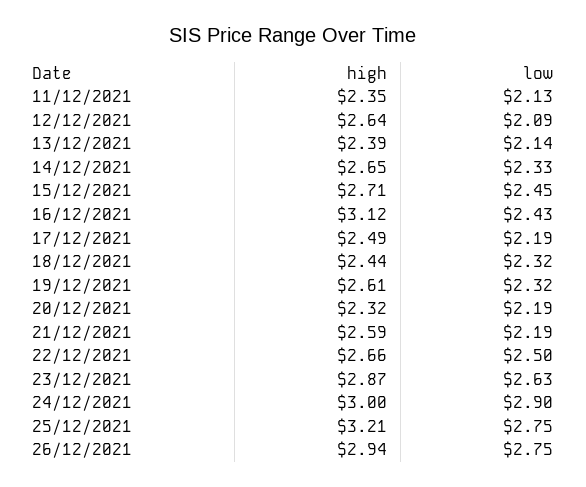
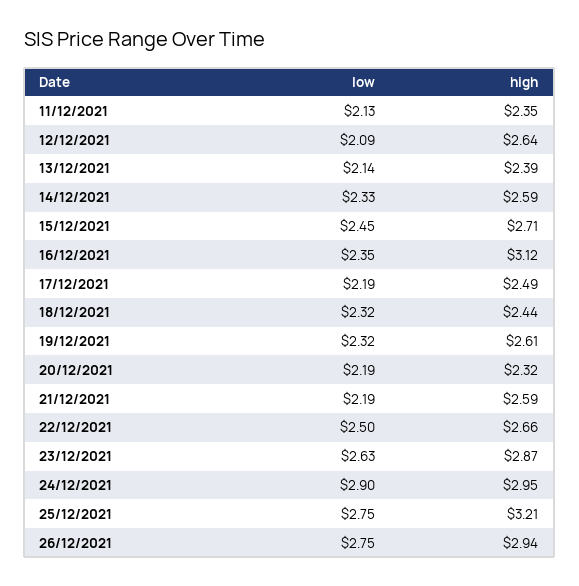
high, 14/12/2021: 2.65 -> 2.59
low, 16/12/2021: 2.43 -> 2.35
high, 24/12/2021: 3 -> 2.95

